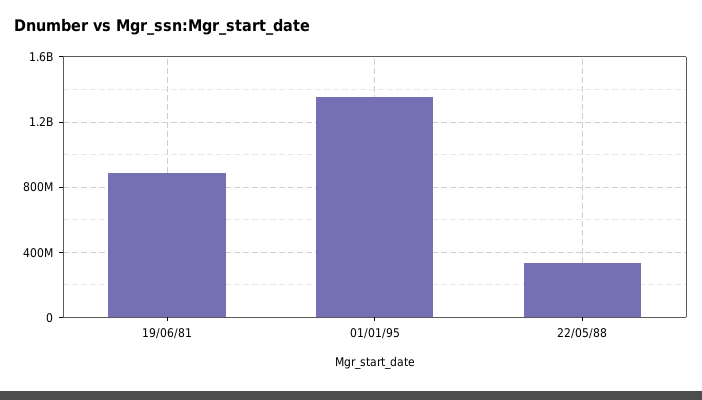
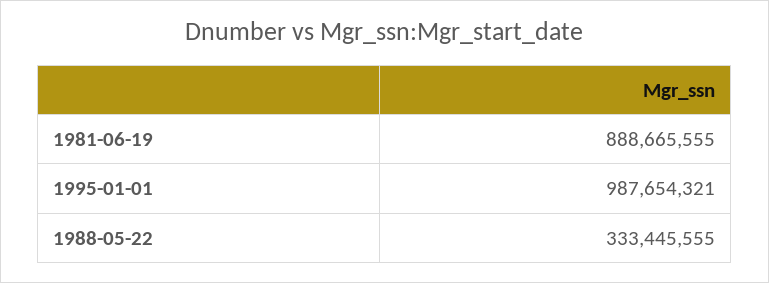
01/01/95: 1350000000 -> 987654321

